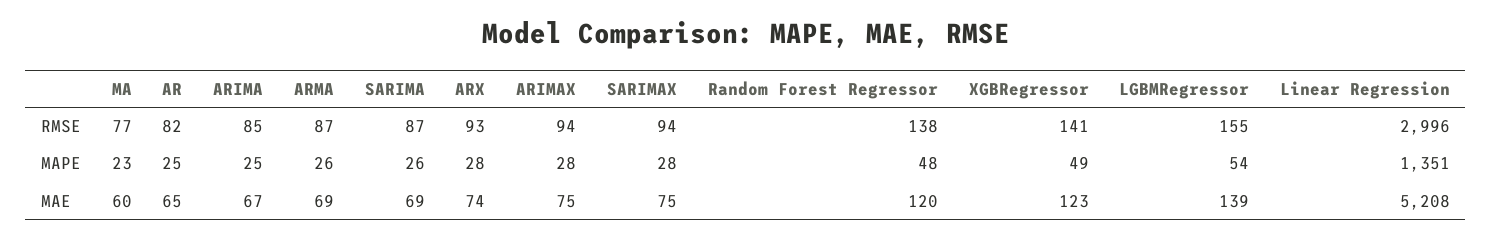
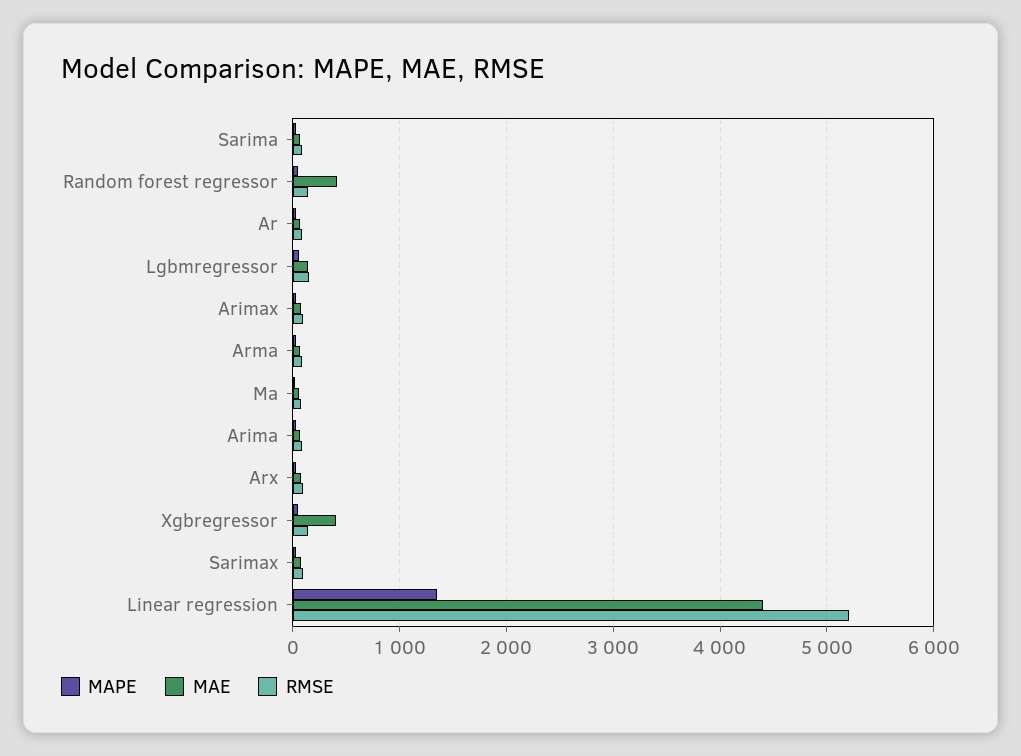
RMSE, Linear Regression: 2996 -> 5200
MAE, Random Forest Regressor: 120 -> 400
MAE, XGBRegressor: 123 -> 400
MAE, Linear Regression: 5208 -> 4400

